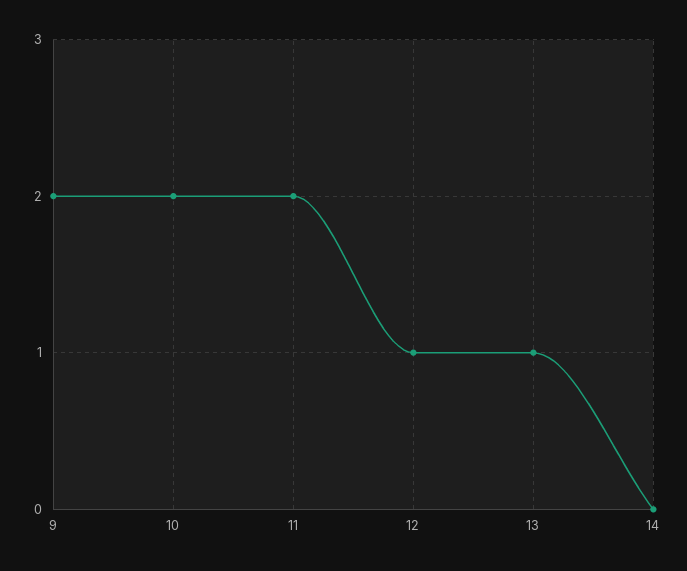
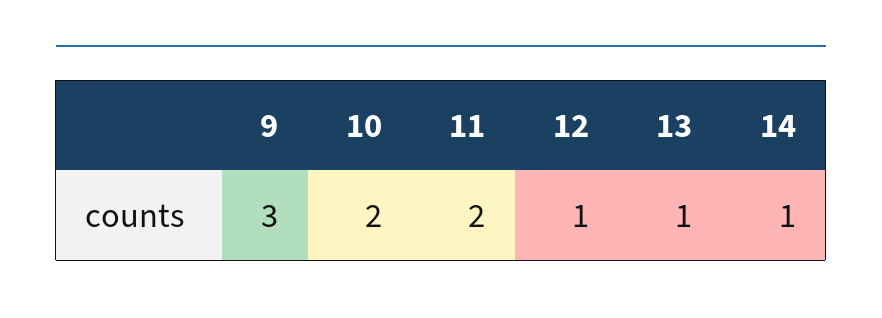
9: 2 -> 3
14: 0 -> 1

